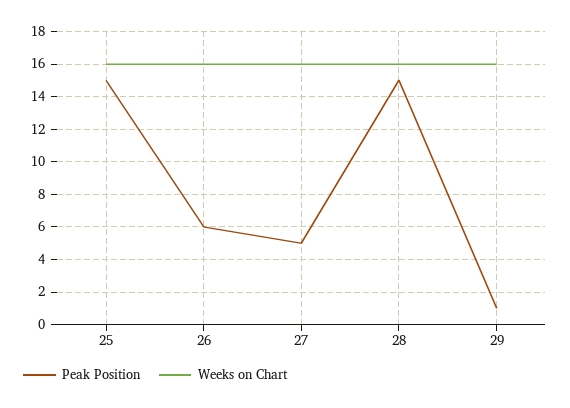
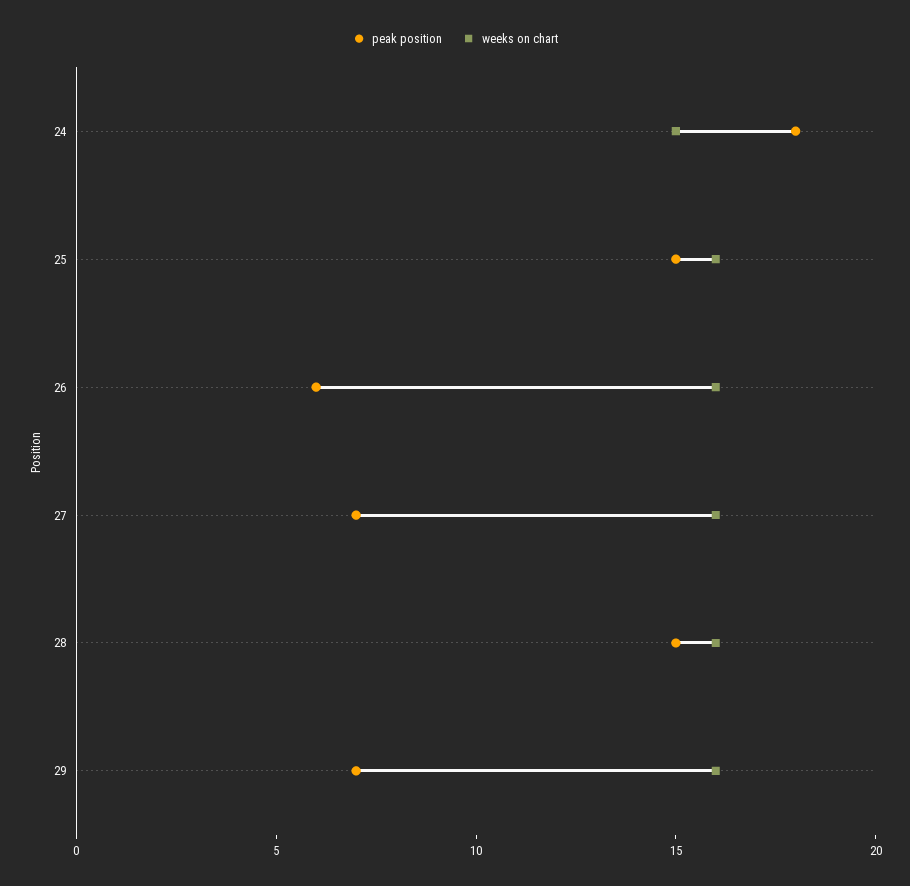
Peak Position, 27: 5 -> 7
Peak Position, 29: 1 -> 7
Peak Position, 24: none -> 18
Weeks on Chart, 24: none -> 15

